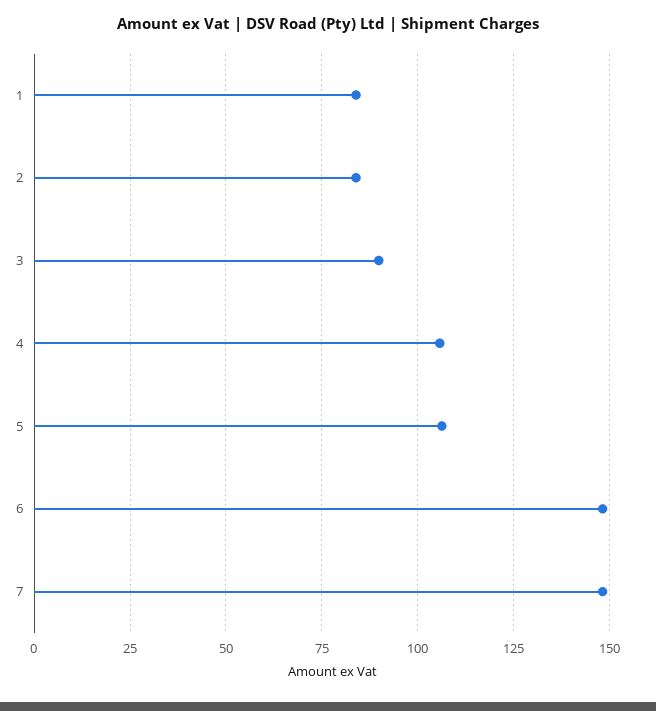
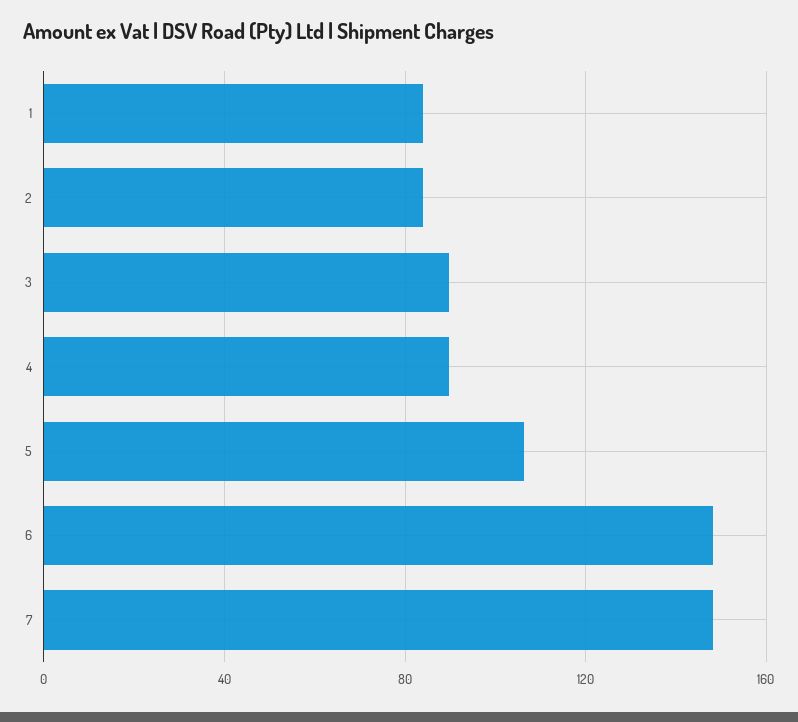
4: 105 -> 90

